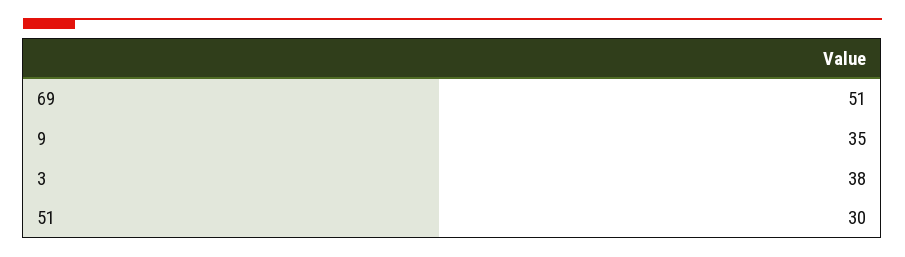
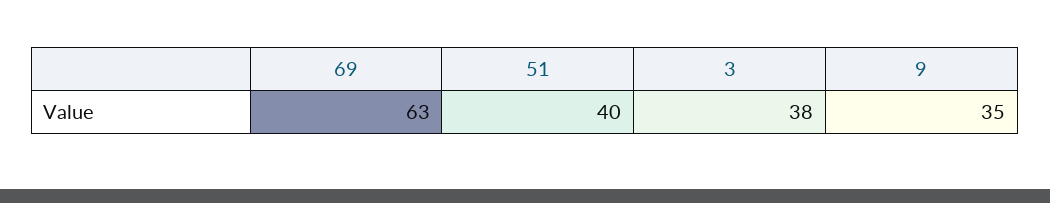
69: 51 -> 63
51: 30 -> 40

